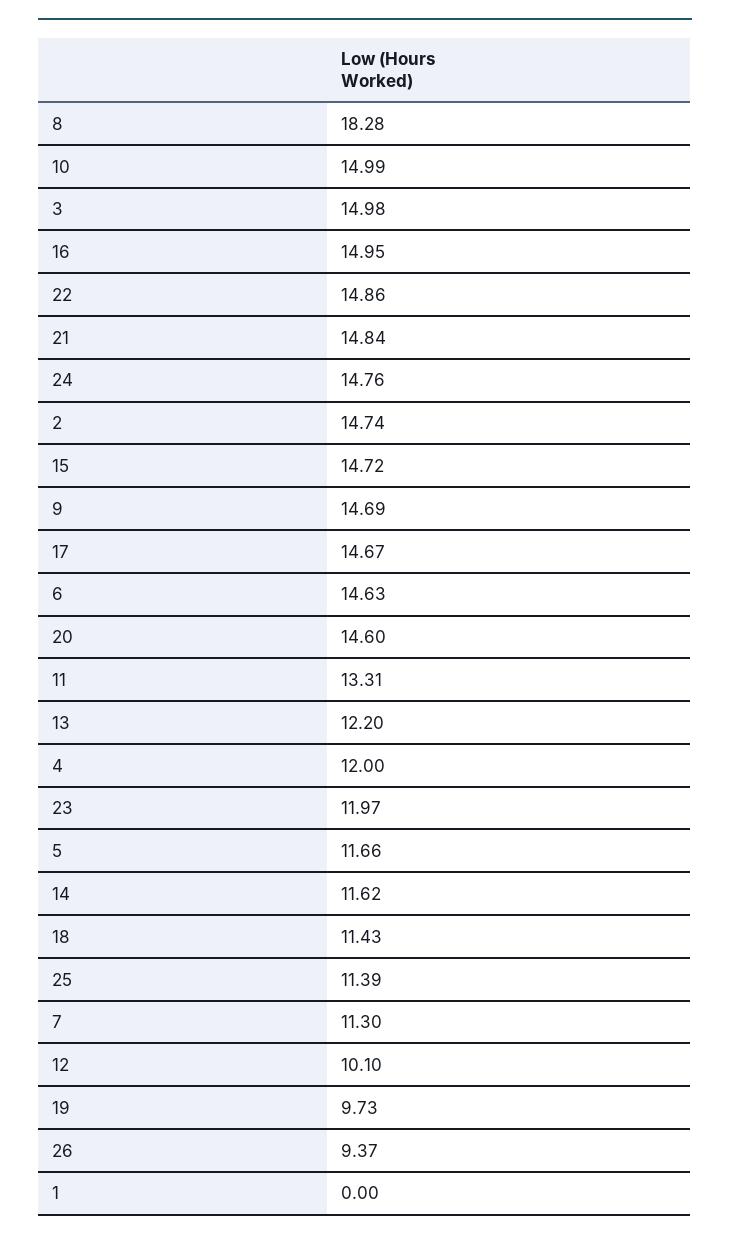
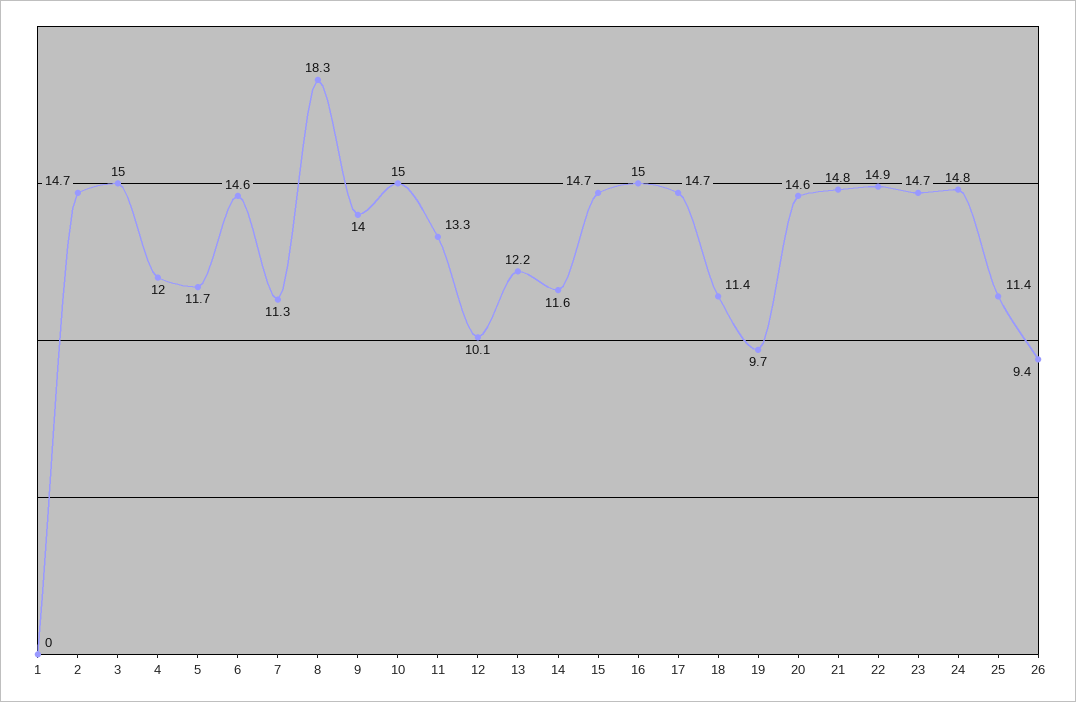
9: 14.69 -> 14
23: 11.97 -> 14.7

